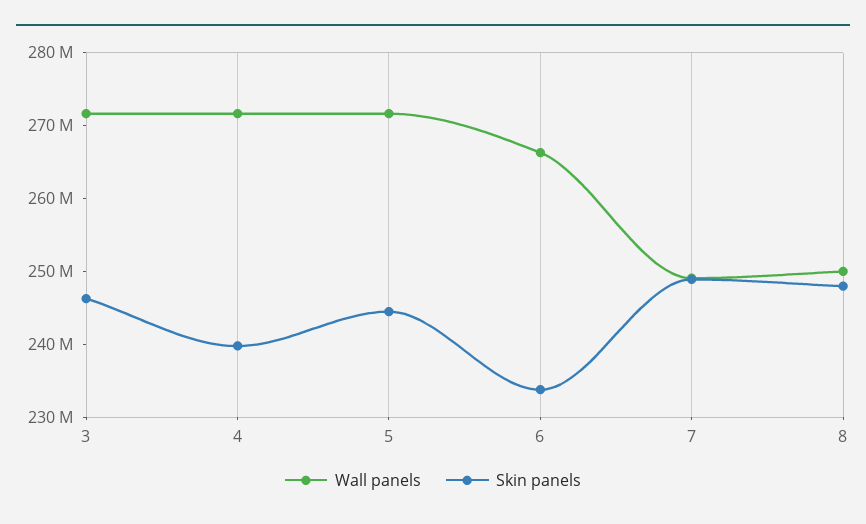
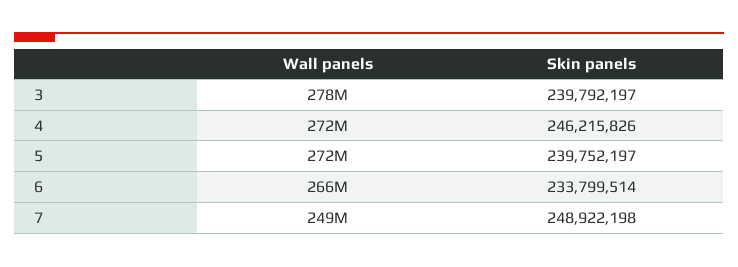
Wall panels, 3: 272000000 -> 278000000
Skin panels, 3: 246000000 -> 239792197
Skin panels, 4: 240000000 -> 246215826
Skin panels, 5: 244000000 -> 239752197
Wall panels, 8: 250000000 -> none
Skin panels, 8: 248000000 -> none

